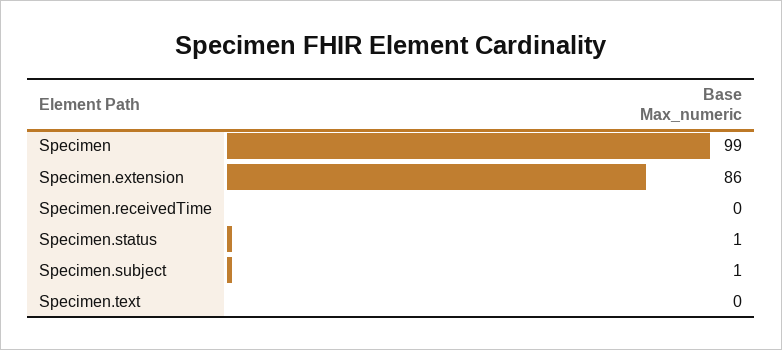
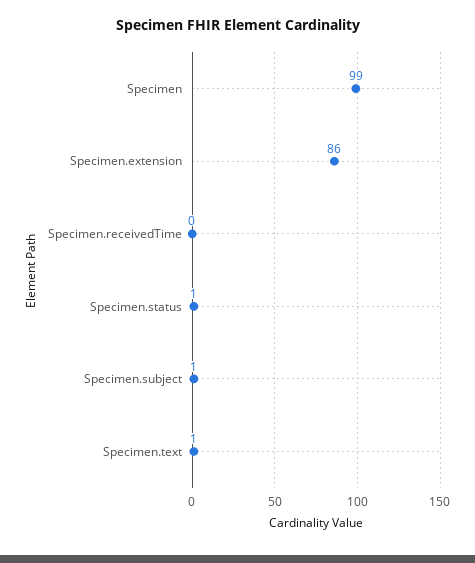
Specimen.text: 0 -> 1

